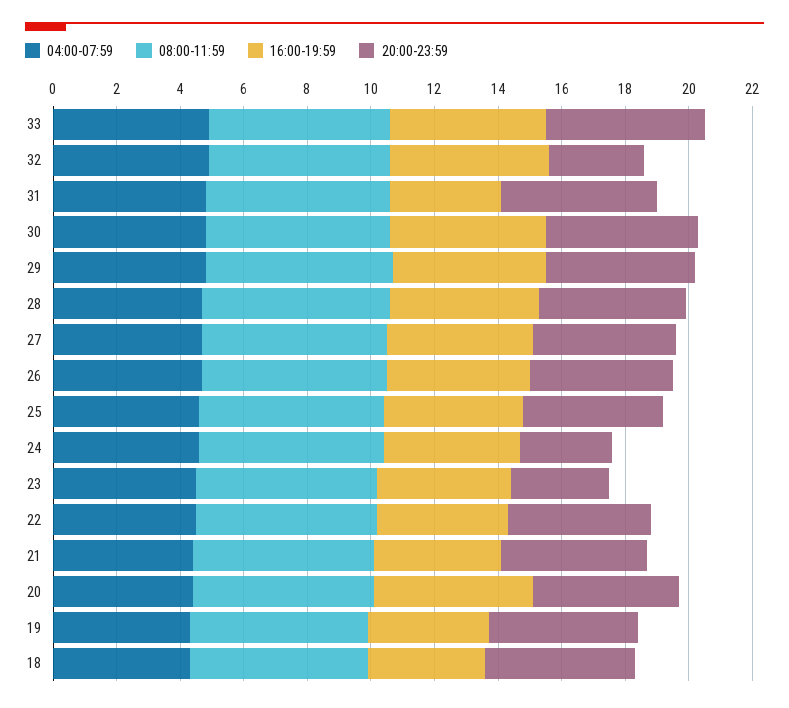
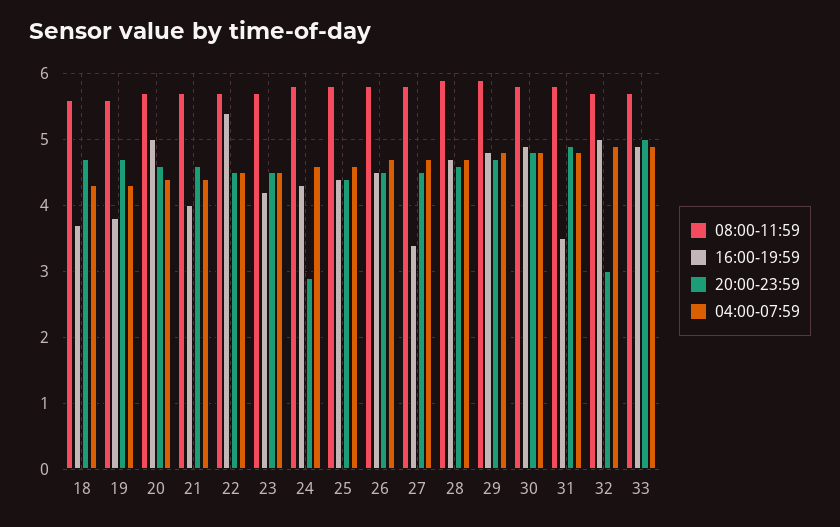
16:00-19:59, 27: 4.5 -> 3.4
20:00-23:59, 23: 3 -> 4.5
16:00-19:59, 22: 4 -> 5.4

